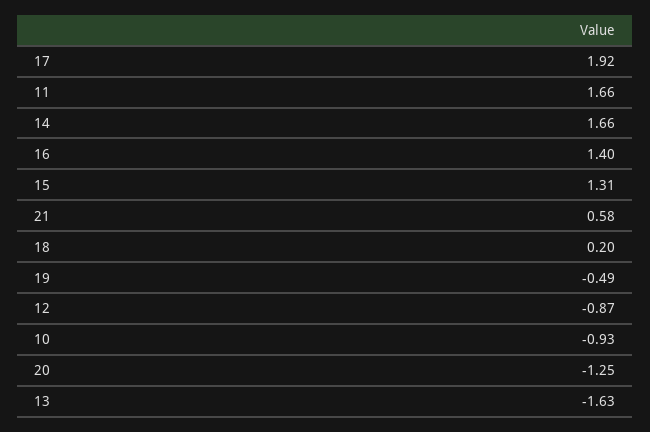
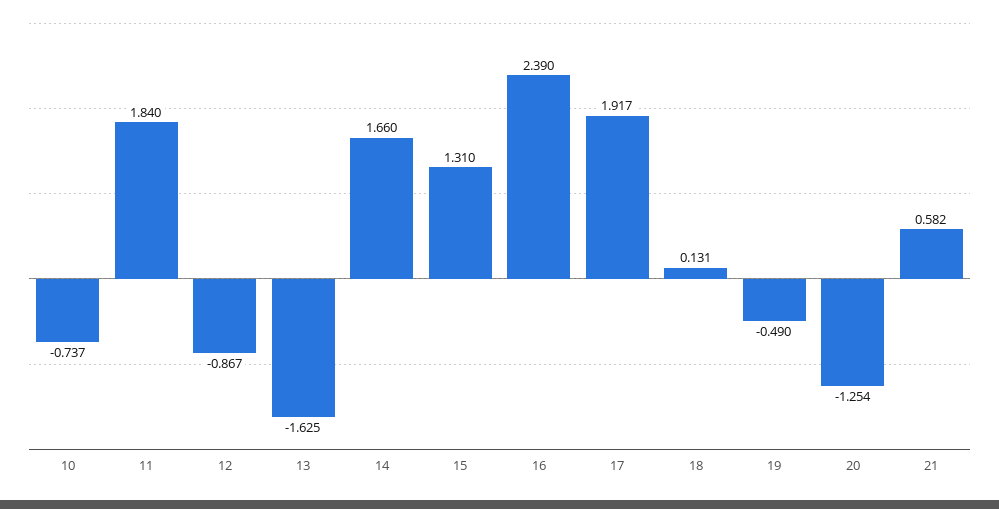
11: 1.66 -> 1.84
16: 1.4 -> 2.39
18: 0.2 -> 0.131
10: -0.93 -> -0.737

